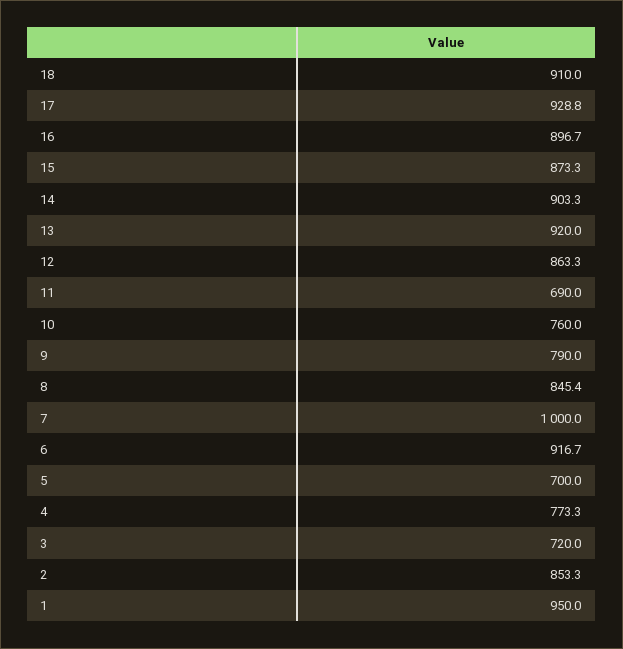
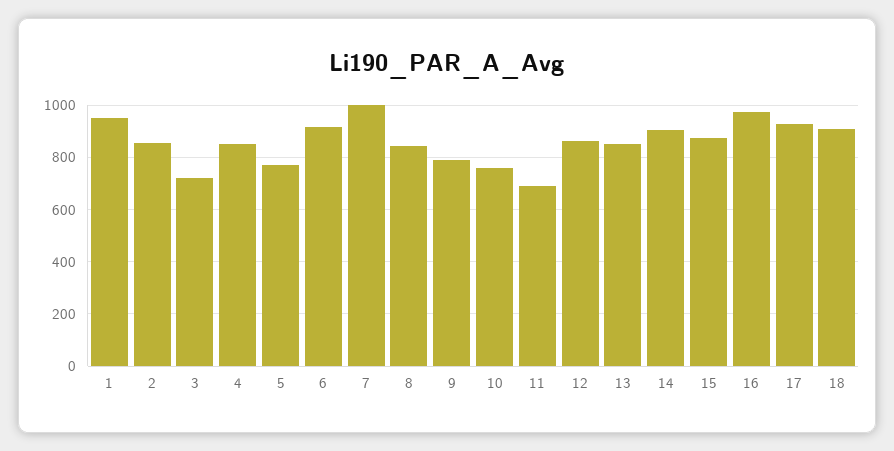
16: 896.7 -> 975
13: 920 -> 850
5: 700 -> 775
4: 773.3 -> 850

